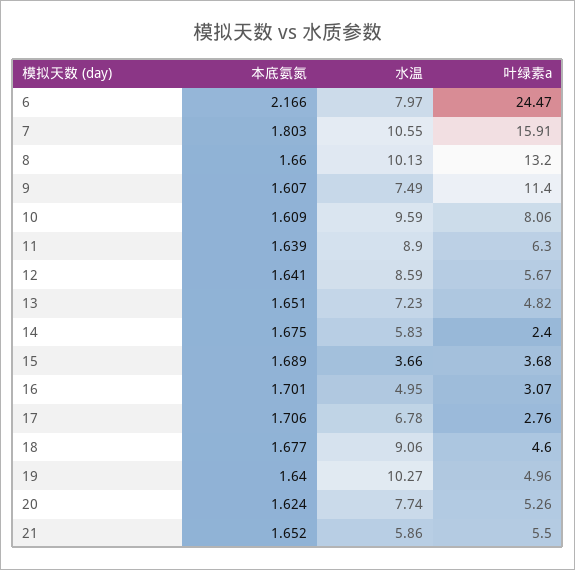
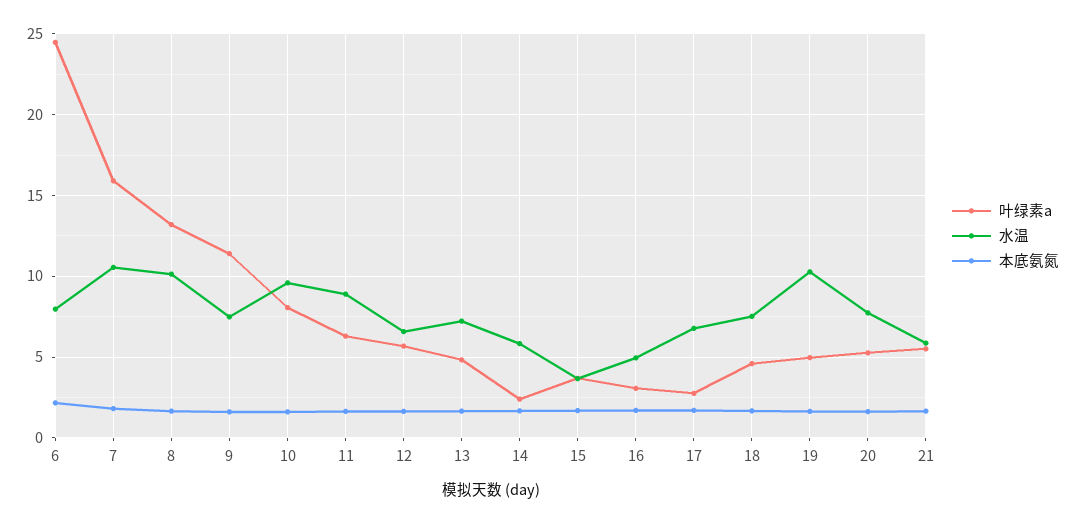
水温, 12: 8.59 -> 6.5
水温, 18: 9.06 -> 7.5

